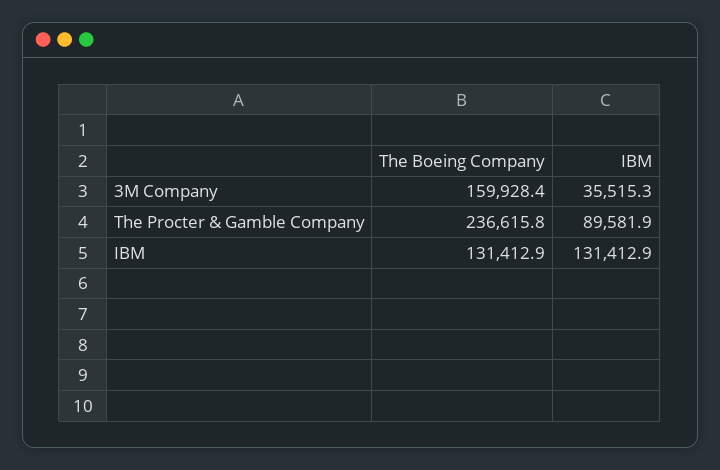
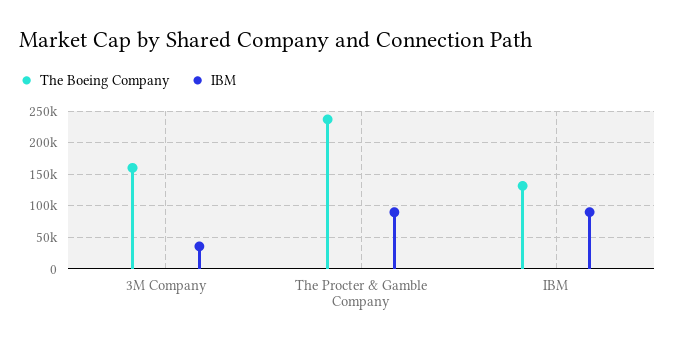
IBM, IBM: 131412.9 -> 90000

